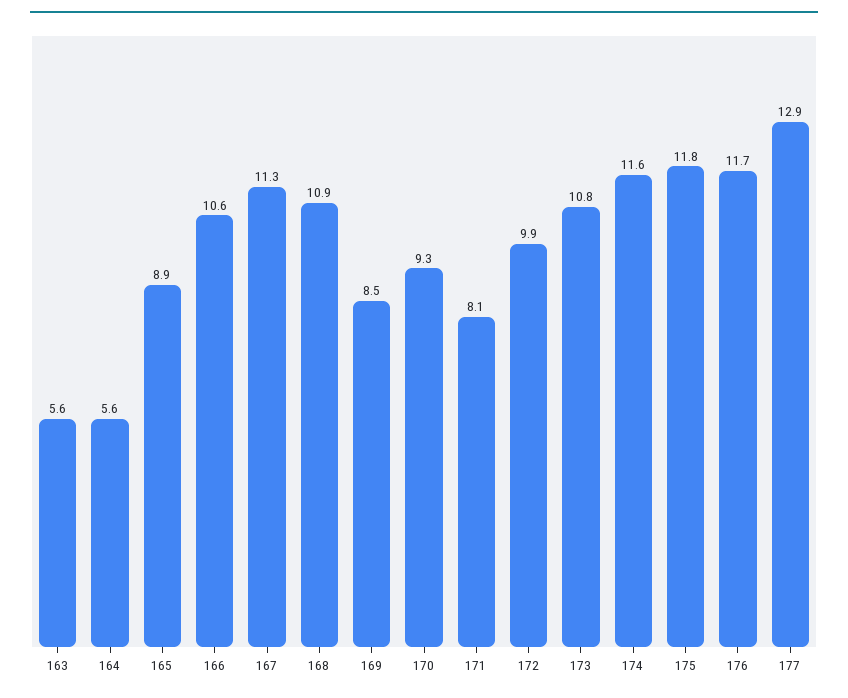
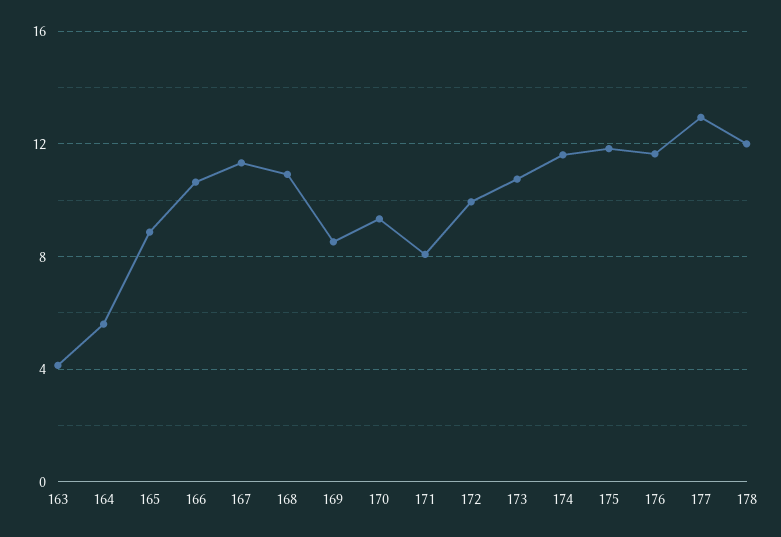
163: 5.6 -> 4
178: none -> 12

